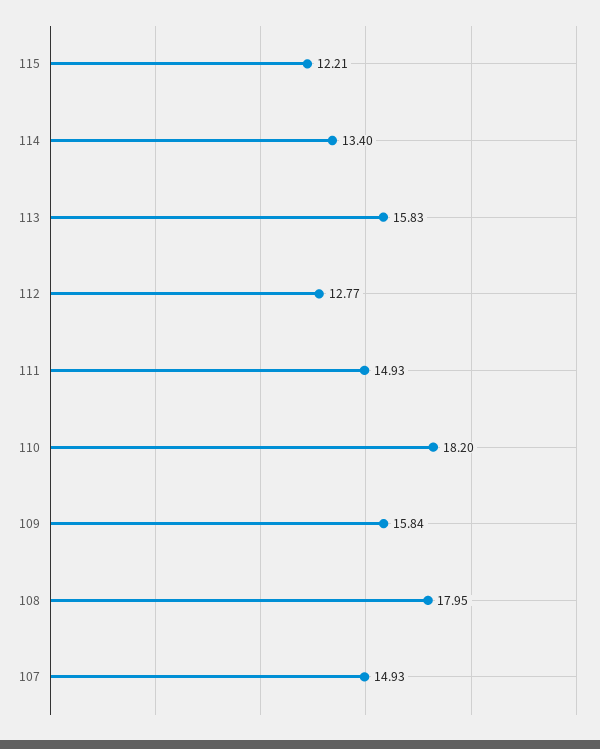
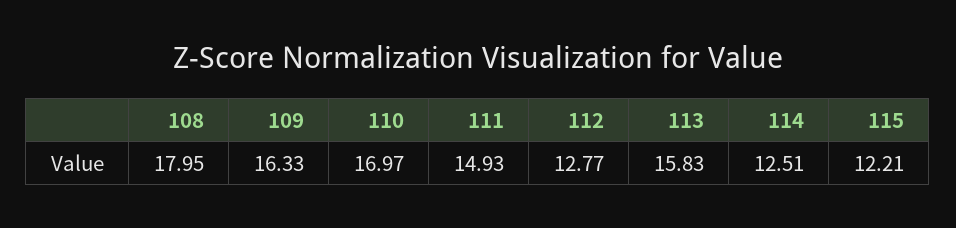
114: 13.4 -> 12.51
110: 18.2 -> 16.97
109: 15.84 -> 16.33
107: 14.93 -> none

